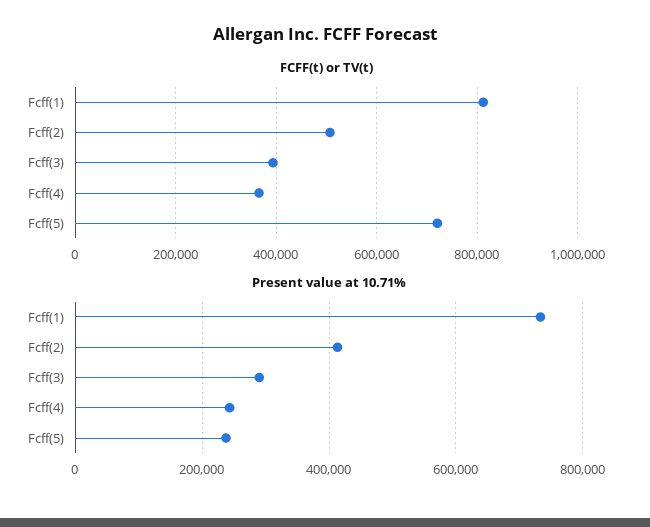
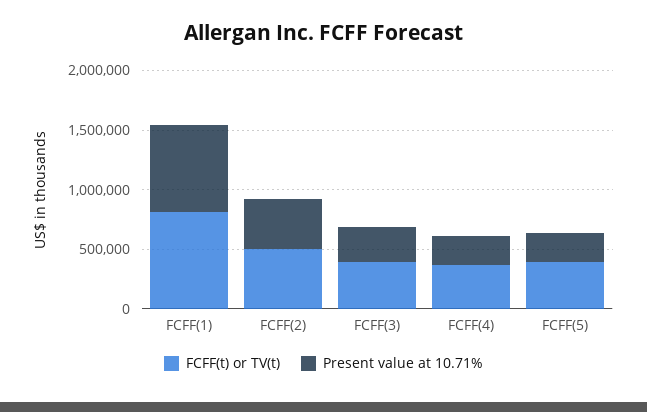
FCFF(t) or TV(t), Fcff(5): 720000 -> 400000

